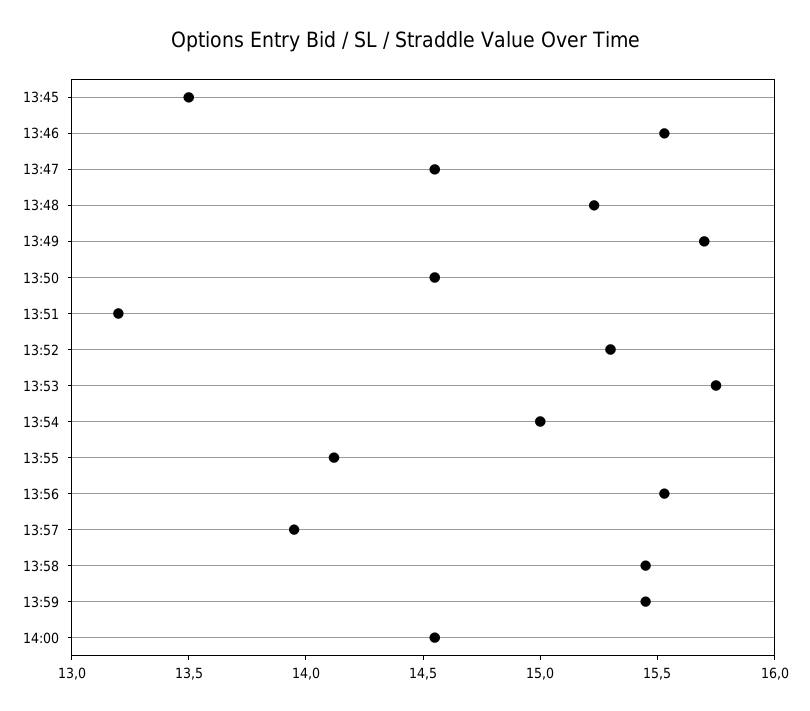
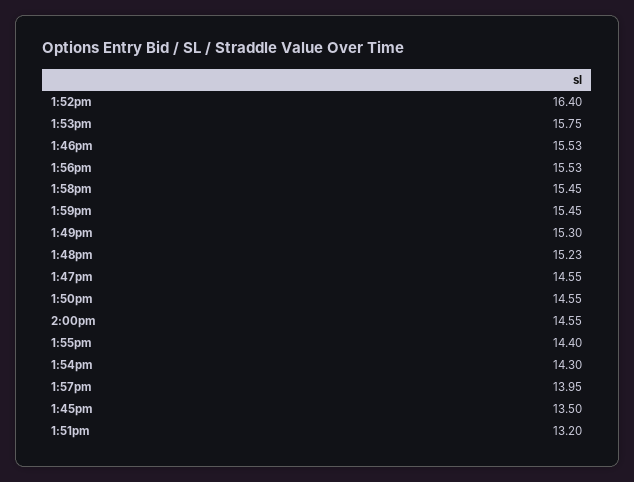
13:49: 15.7 -> 15.3
13:52: 15.3 -> 16.4
13:54: 15 -> 14.3
13:55: 14.1 -> 14.4

